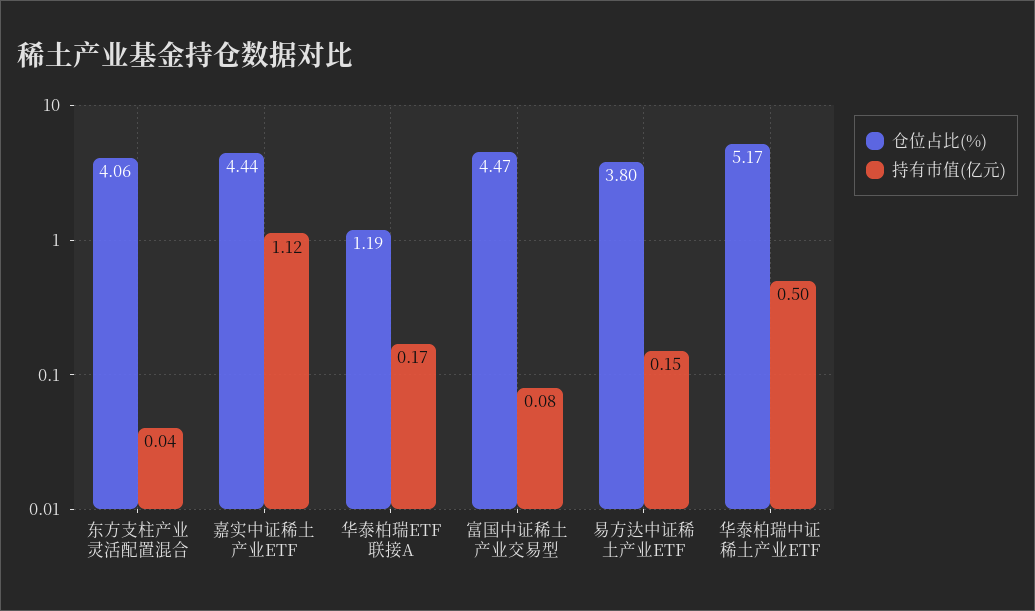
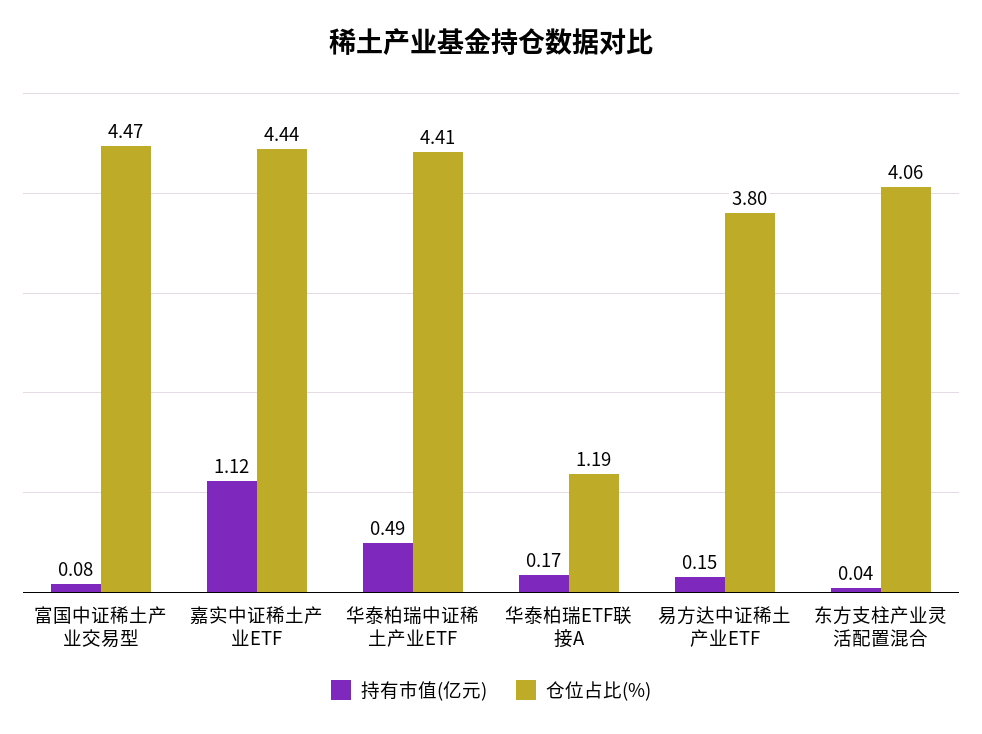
仓位占比(%), 华泰柏瑞中证稀土产业ETF: 5.17 -> 4.41
持有市值(亿元), 华泰柏瑞中证稀土产业ETF: 0.5 -> 0.49

